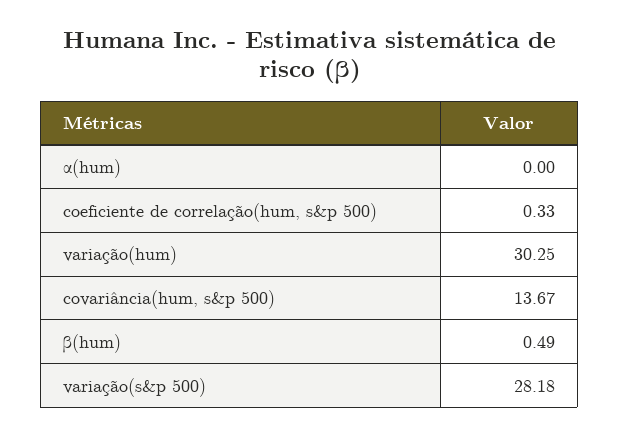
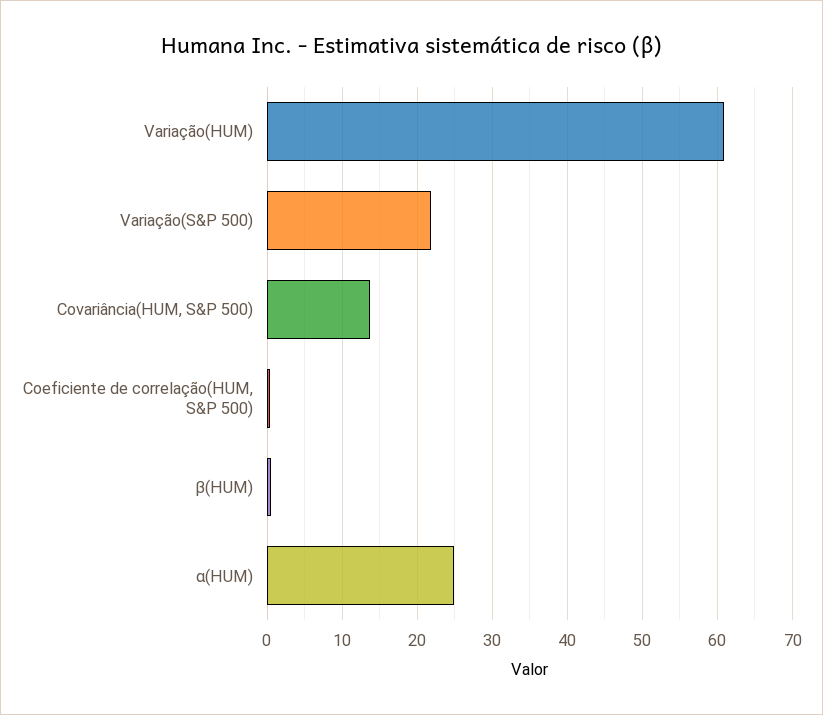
α(hum): 0 -> 25
variação(hum): 30.25 -> 61
variação(s&p 500): 28.18 -> 22

